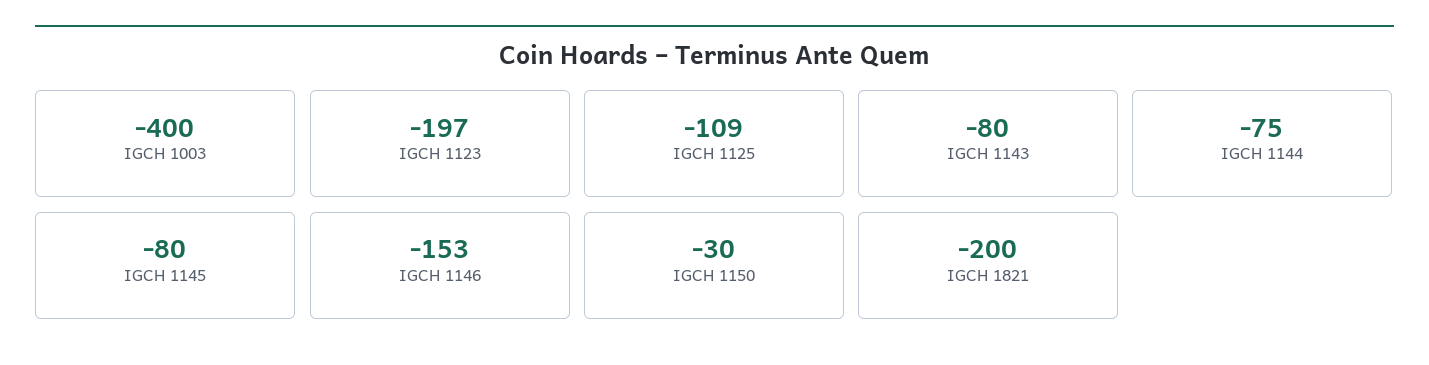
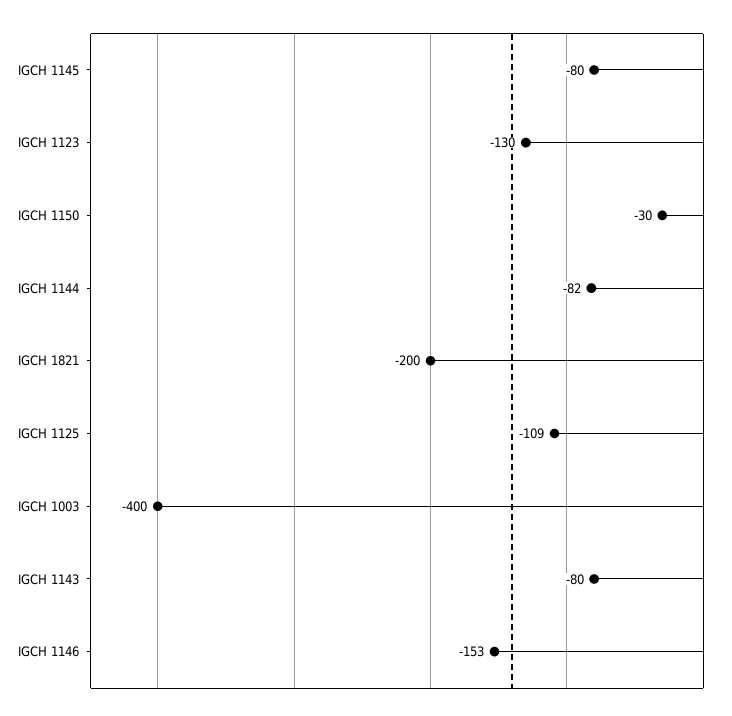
IGCH 1123: -197 -> -130
IGCH 1144: -75 -> -82

